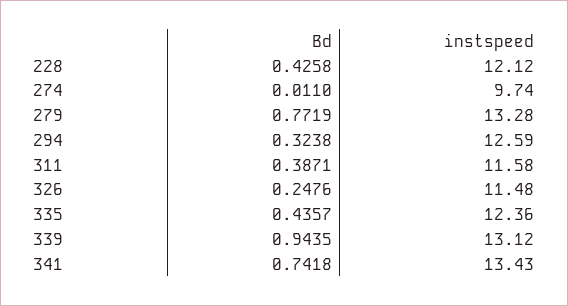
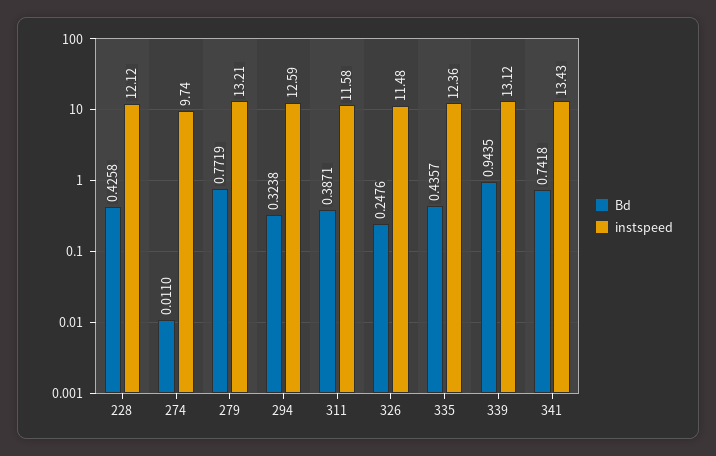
instspeed, 279: 13.28 -> 13.21

